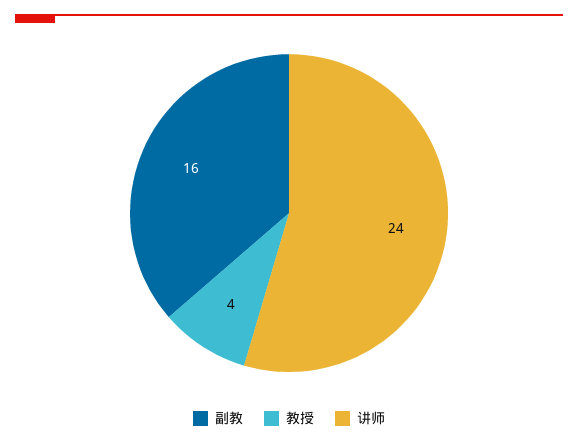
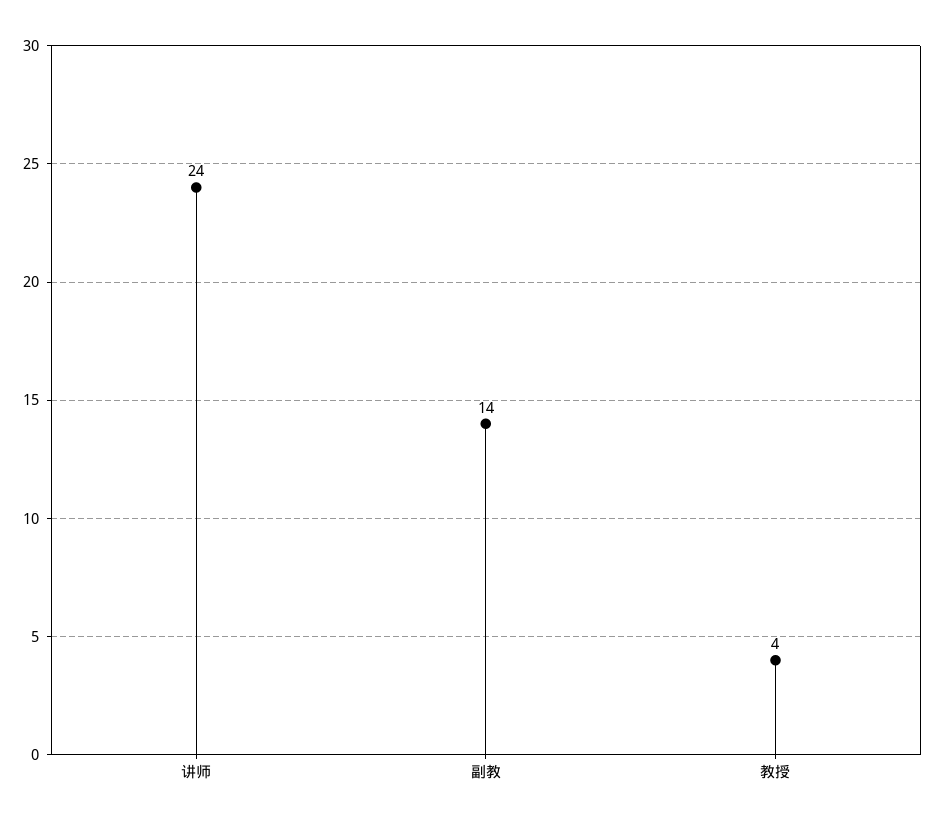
副教: 16 -> 14

